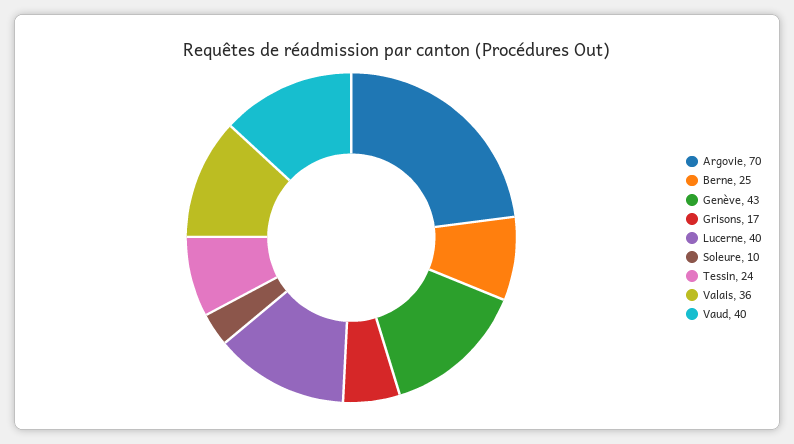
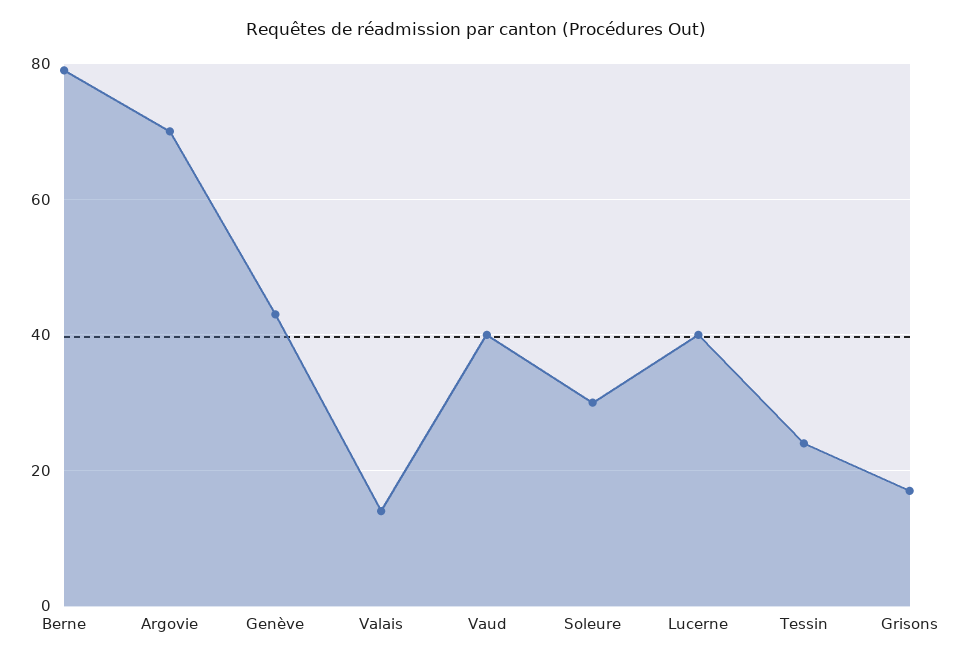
Berne: 25 -> 80
Soleure: 10 -> 30
Valais: 36 -> 15

